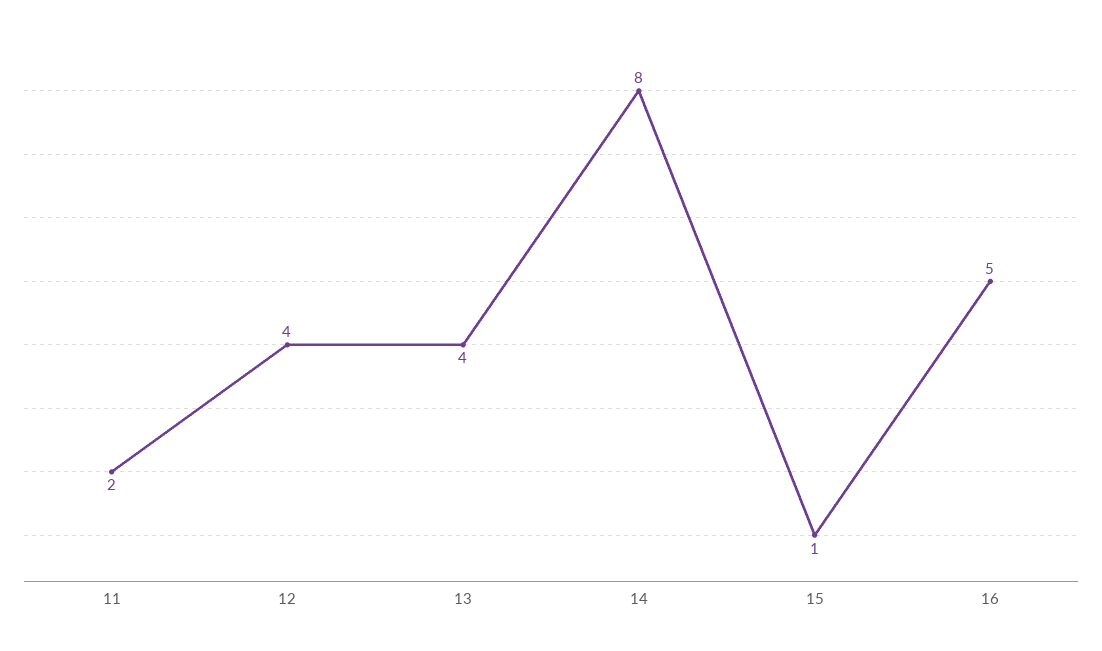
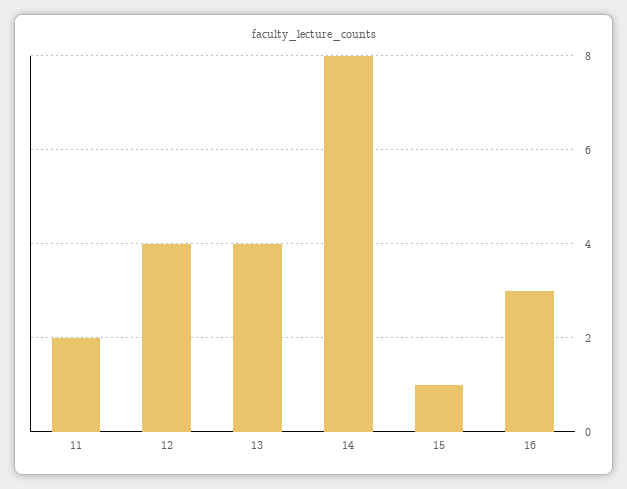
16: 5 -> 3

